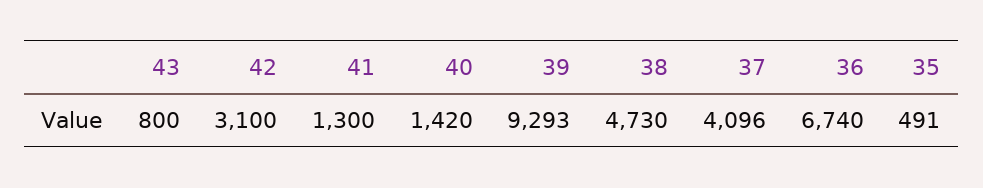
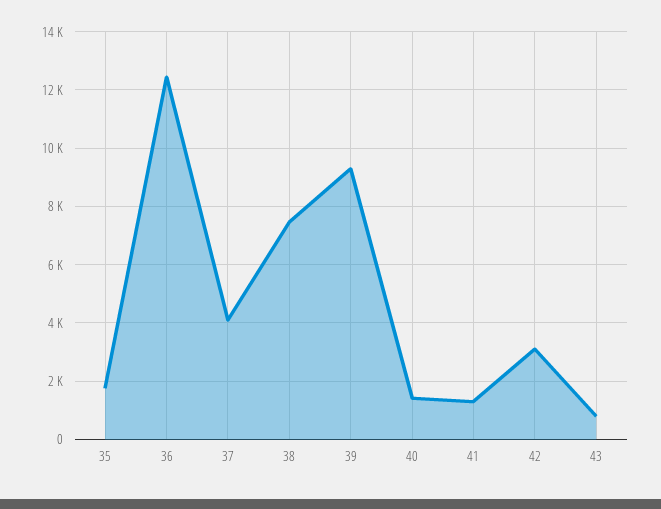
38: 4730 -> 7500
36: 6740 -> 12500
35: 491 -> 1750

